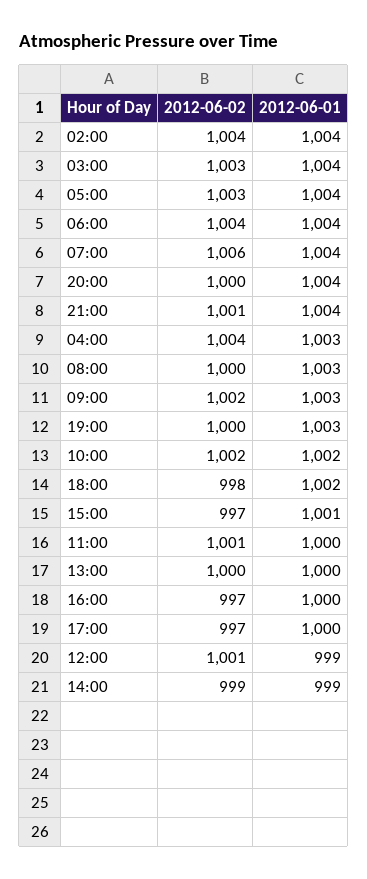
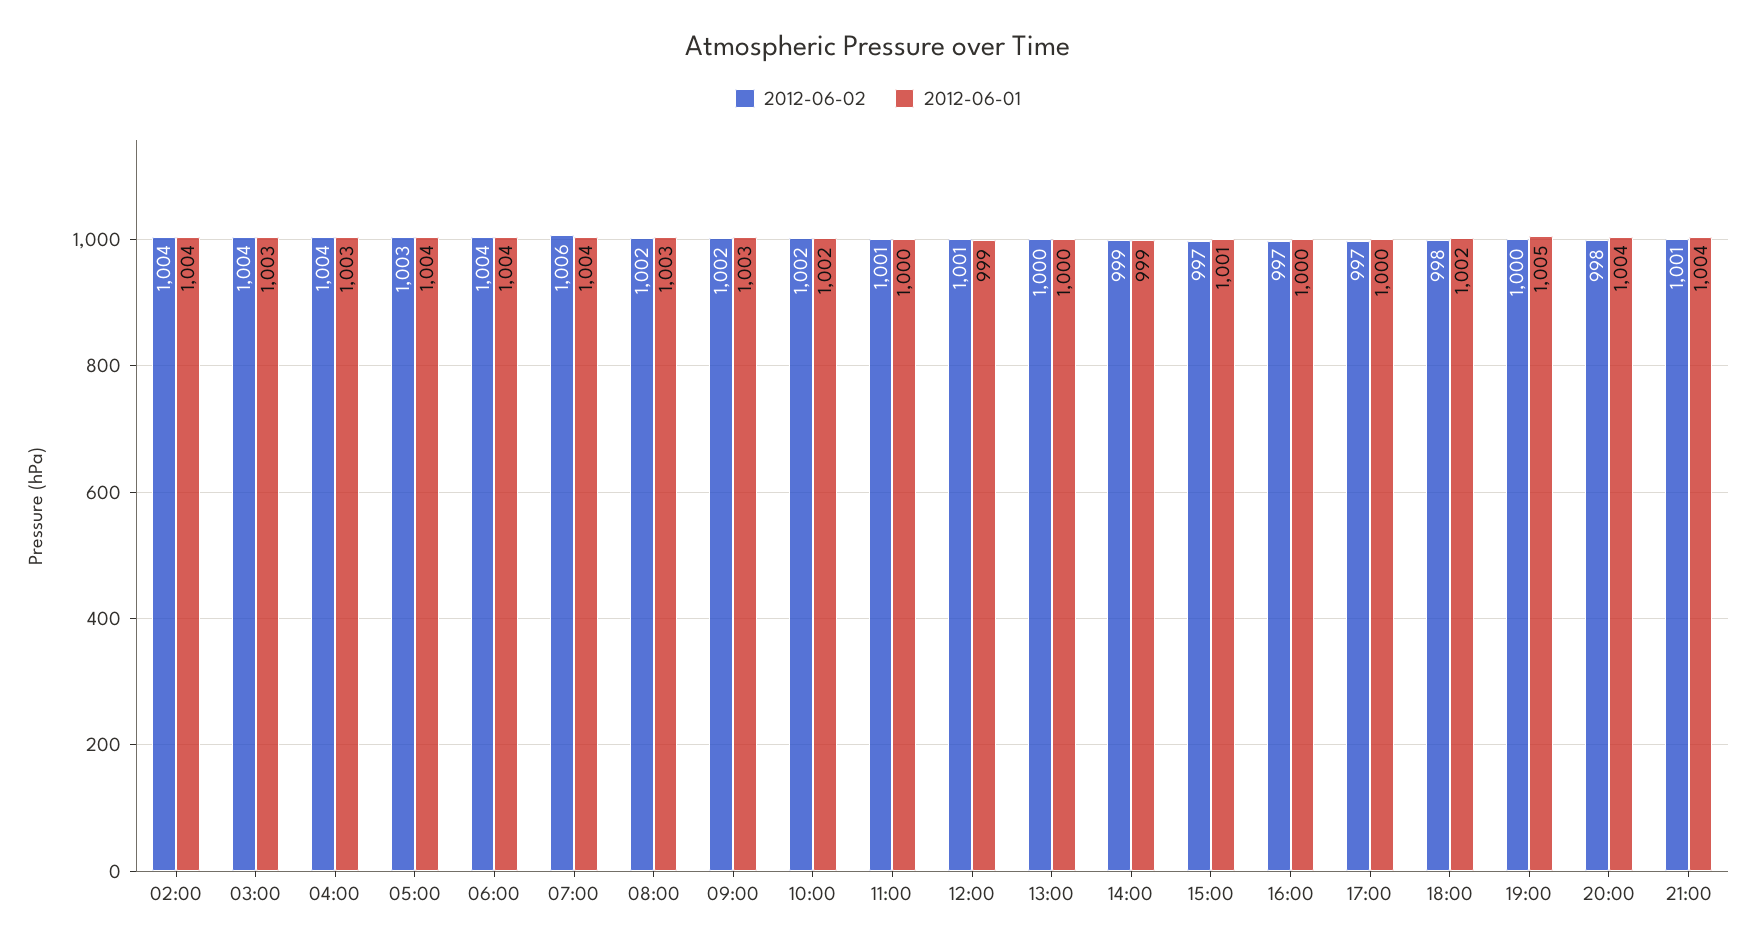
2012-06-02, 03:00: 1003 -> 1004
2012-06-01, 03:00: 1004 -> 1003
2012-06-02, 20:00: 1000 -> 998
2012-06-02, 08:00: 1000 -> 1002
2012-06-01, 19:00: 1003 -> 1005

